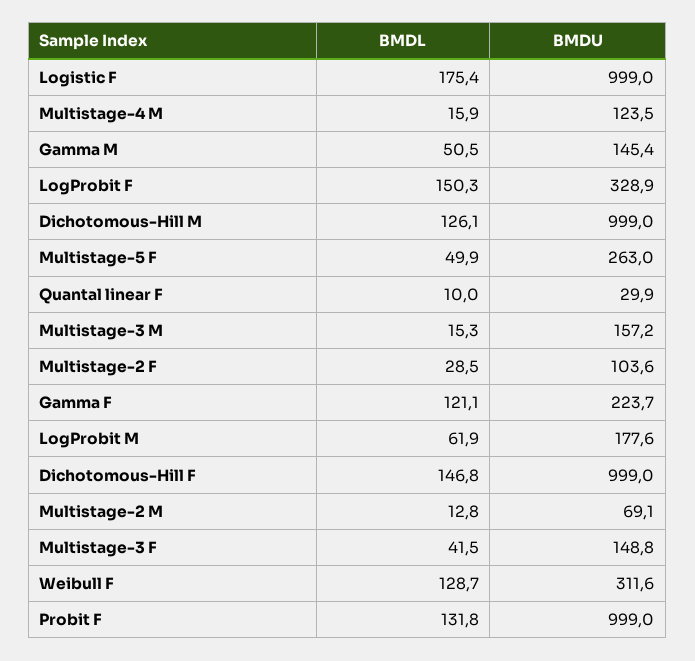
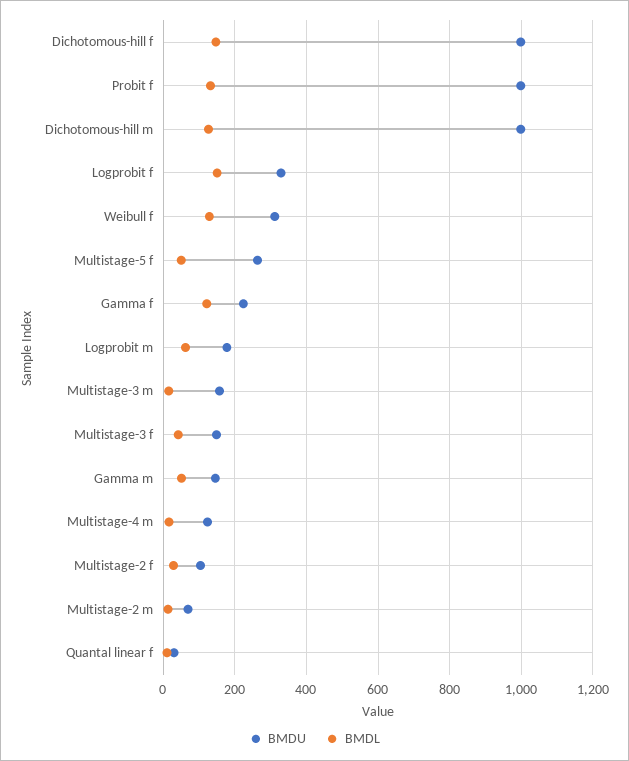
BMDL, Logistic F: 175.4 -> none
BMDU, Logistic F: 999 -> none

